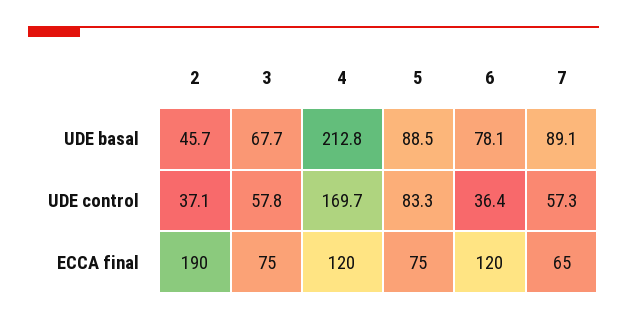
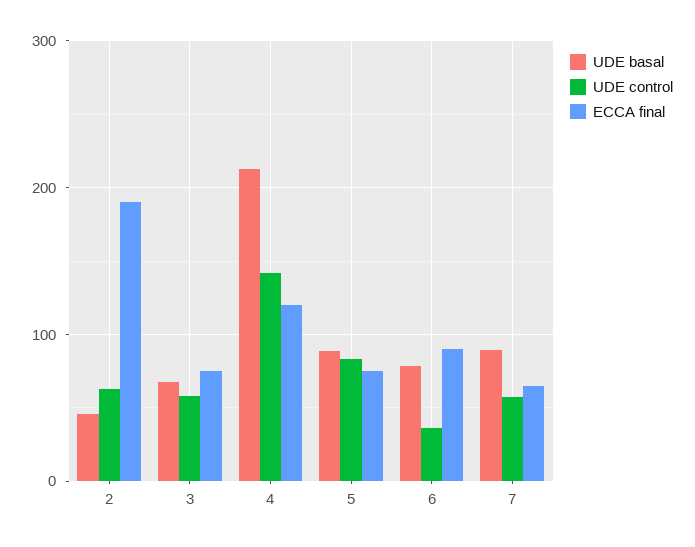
UDE control, 2: 37.1 -> 60
UDE control, 4: 169.7 -> 140
ECCA final, 6: 120 -> 90

